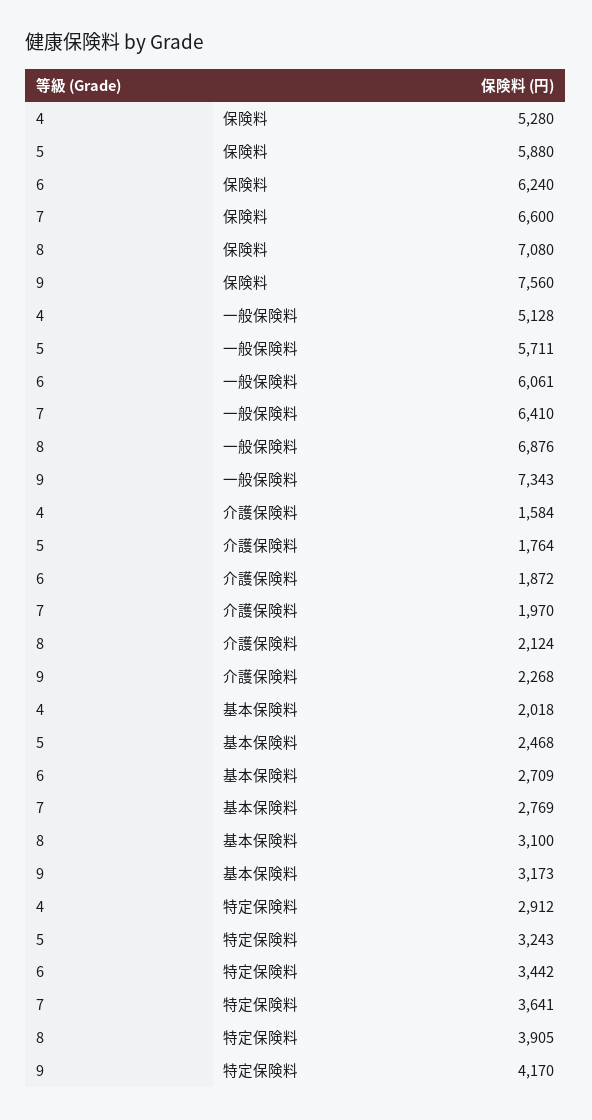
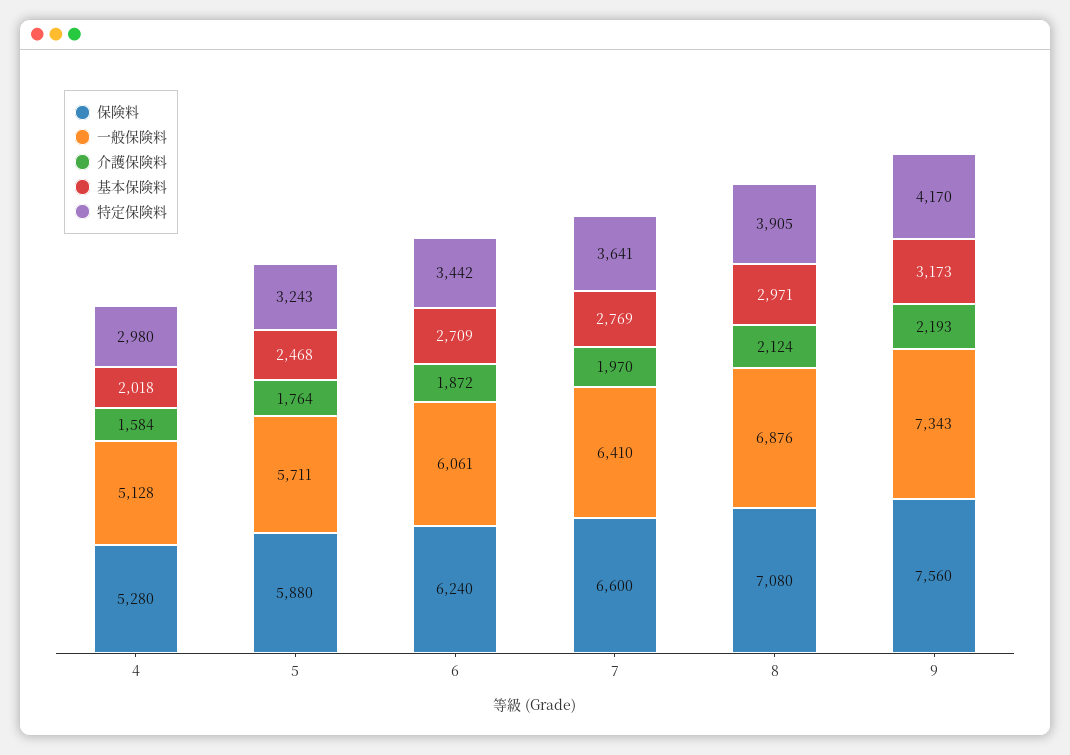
介護保険料, 9: 2268 -> 2193
基本保険料, 8: 3100 -> 2971
特定保険料, 4: 2912 -> 2980

